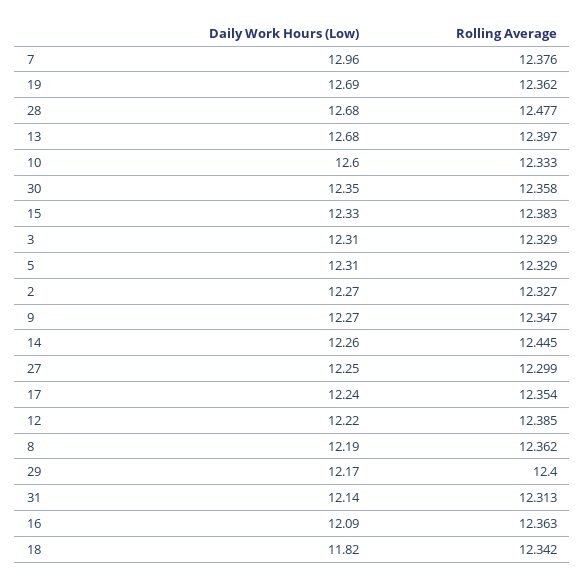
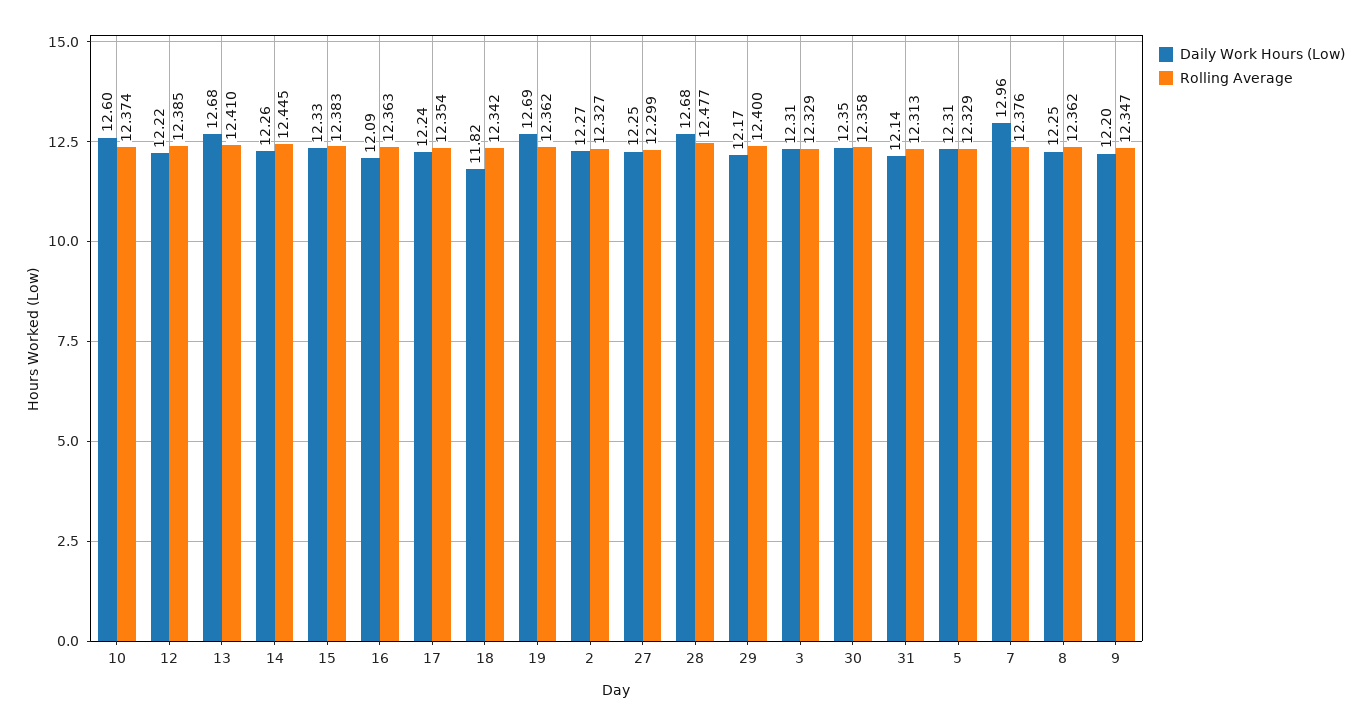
Rolling Average, 13: 12.397 -> 12.41
Rolling Average, 10: 12.333 -> 12.374
Daily Work Hours (Low), 9: 12.27 -> 12.2
Daily Work Hours (Low), 8: 12.19 -> 12.25

